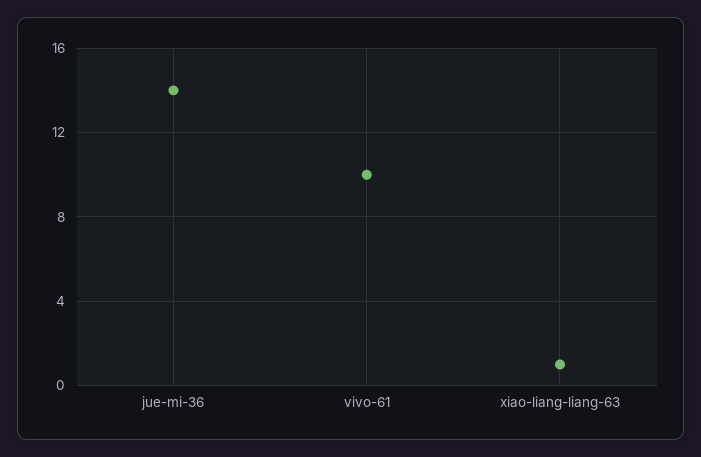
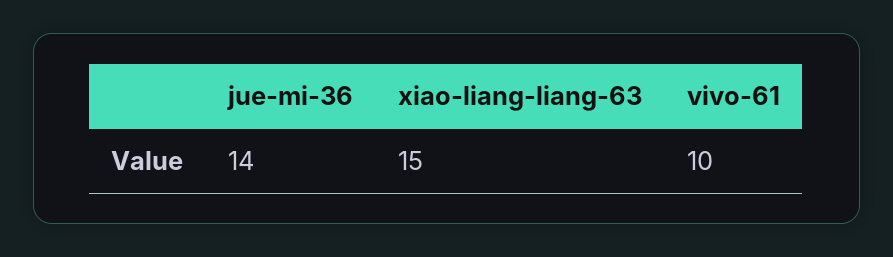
xiao-liang-liang-63: 1 -> 15

